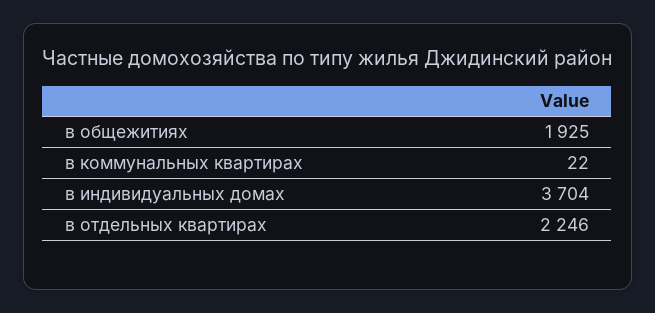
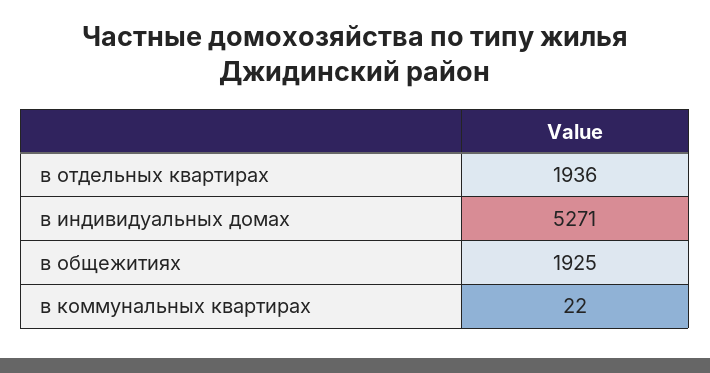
в индивидуальных домах: 3704 -> 5271
в отдельных квартирах: 2246 -> 1936

